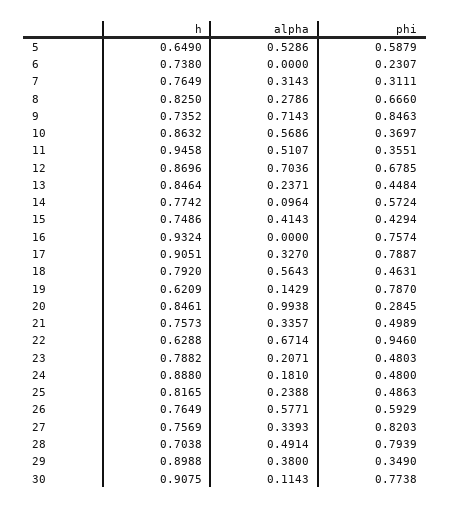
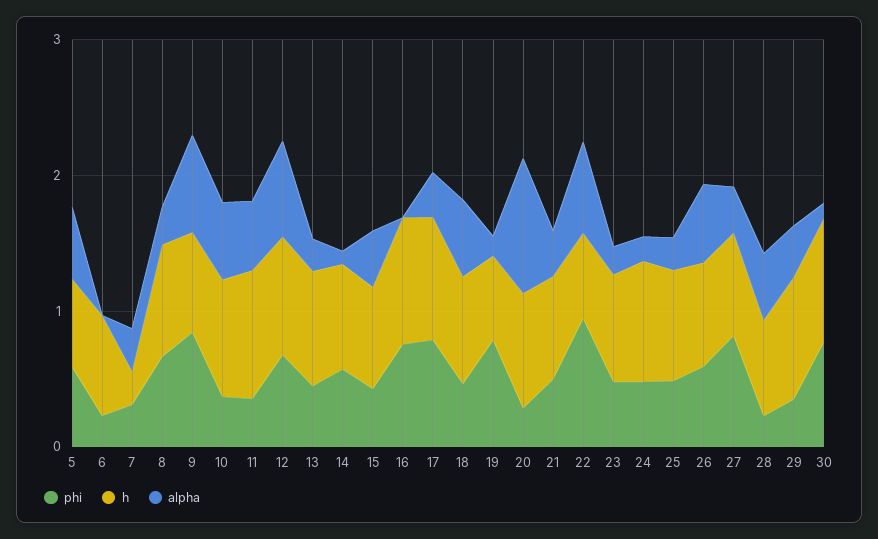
h, 7: 0.7649 -> 0.2
phi, 28: 0.7939 -> 0.2

